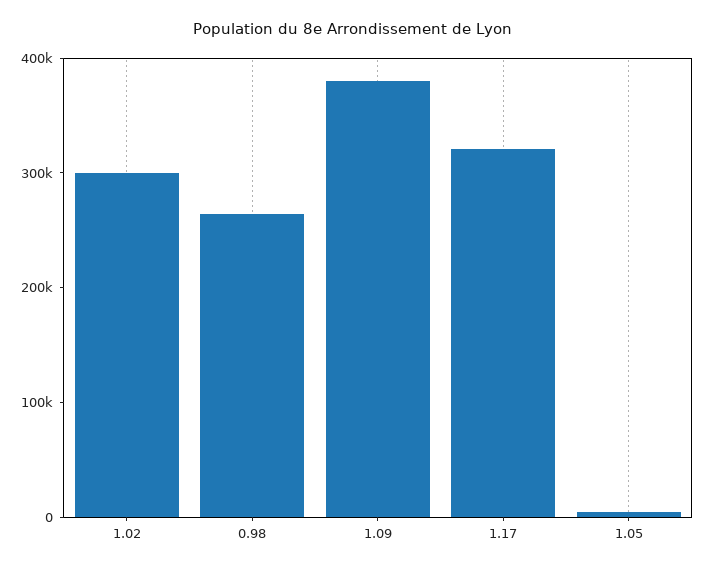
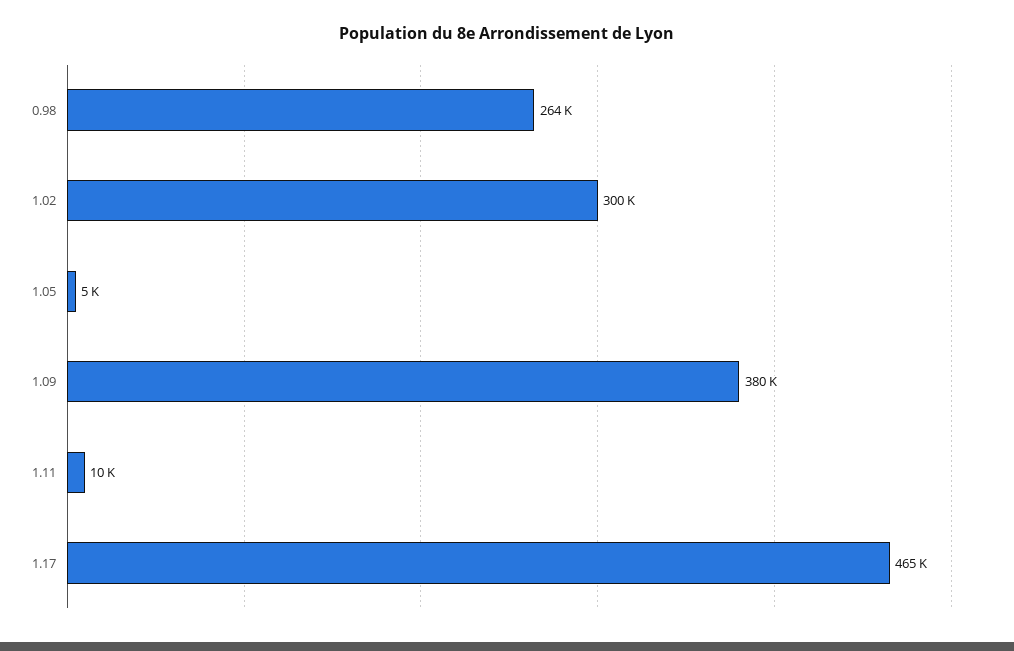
1.17: 320000 -> 465000
1.11: none -> 10000

